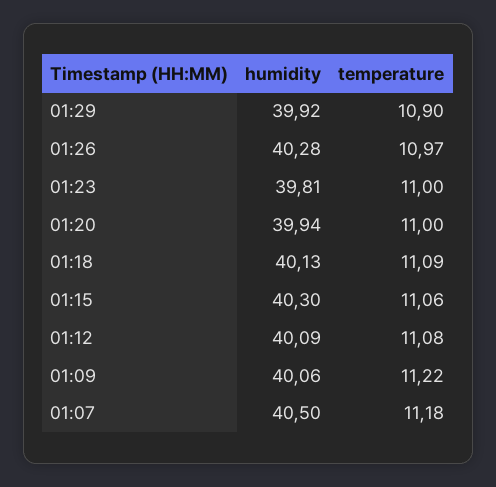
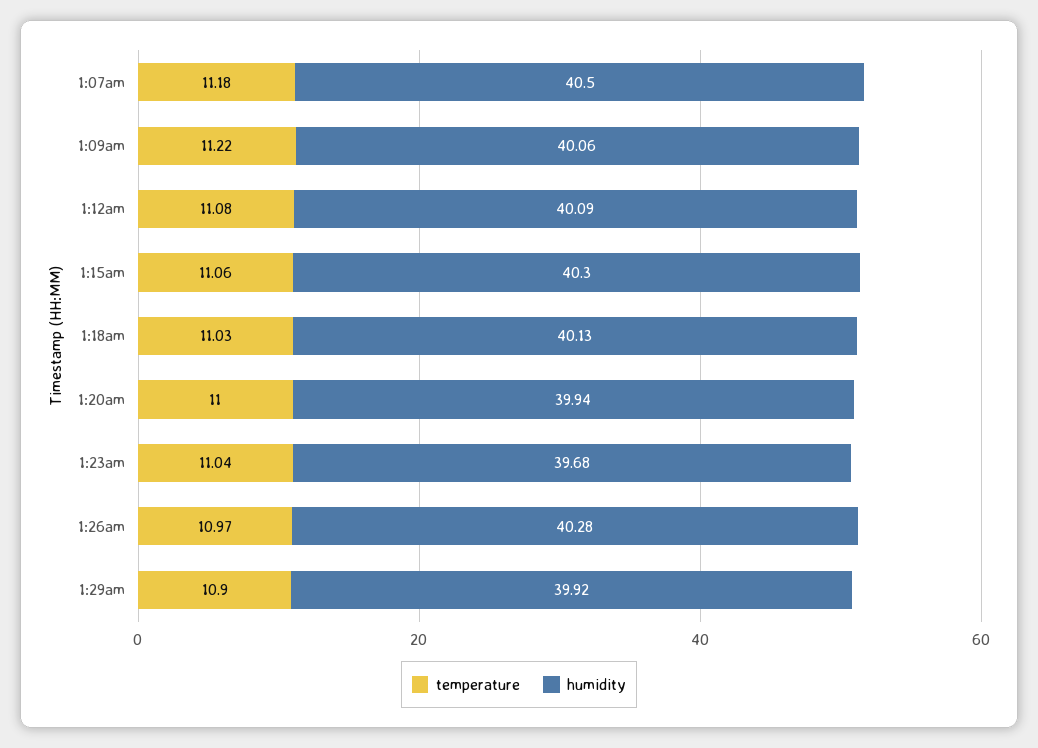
humidity, 01:23: 39.81 -> 39.68
temperature, 01:23: 11 -> 11.04
temperature, 01:18: 11.09 -> 11.03

